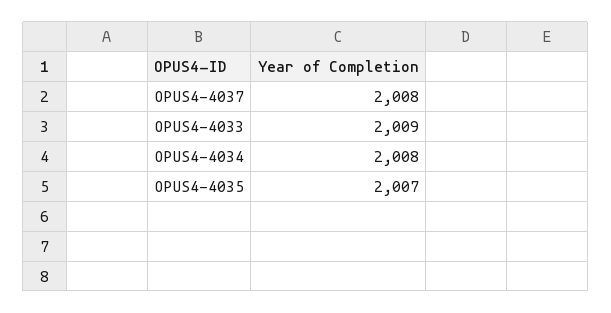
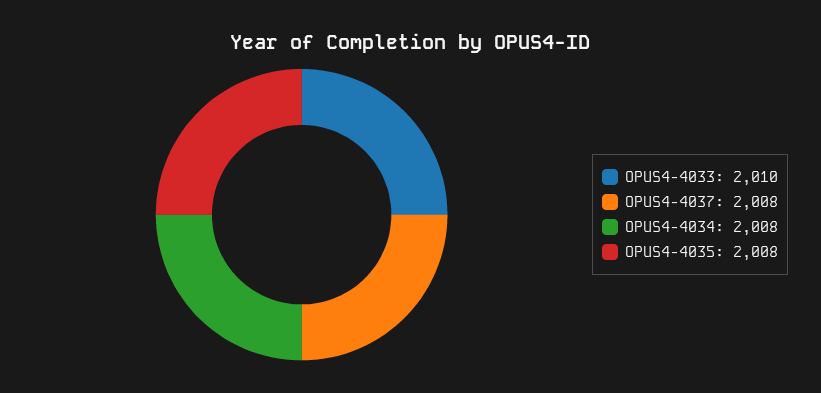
OPUS4-4033: 2009 -> 2010
OPUS4-4035: 2007 -> 2008

